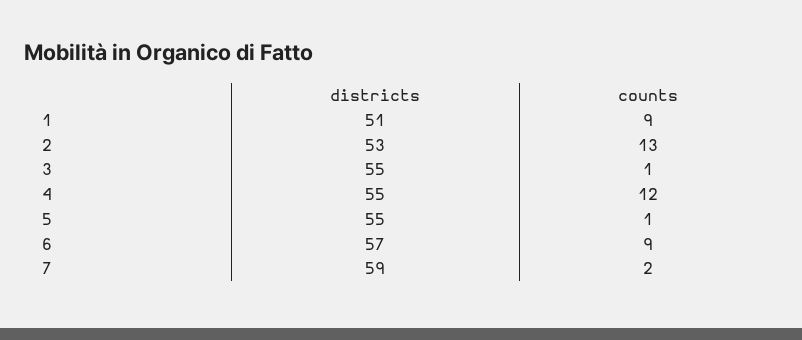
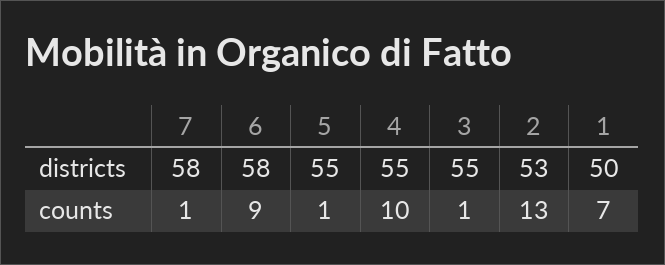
districts, 1: 51 -> 50
counts, 1: 9 -> 7
counts, 4: 12 -> 10
districts, 6: 57 -> 58
districts, 7: 59 -> 58
counts, 7: 2 -> 1

